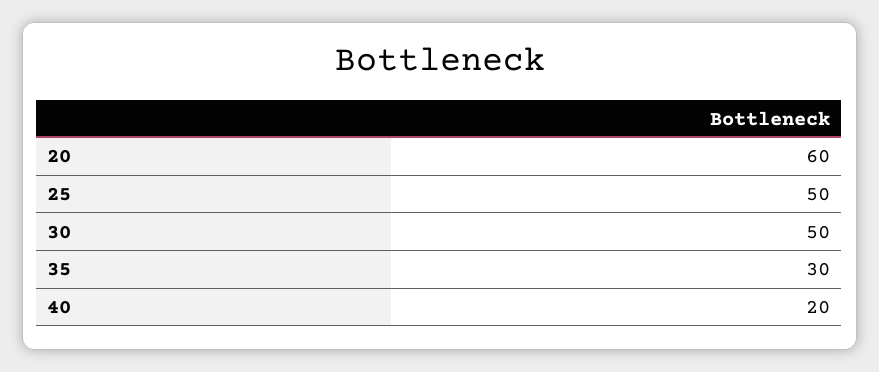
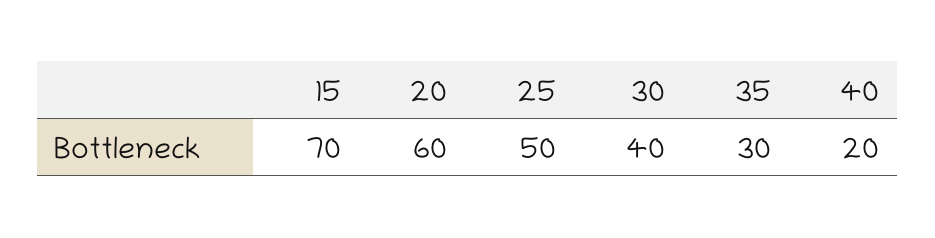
30: 50 -> 40
15: none -> 70

